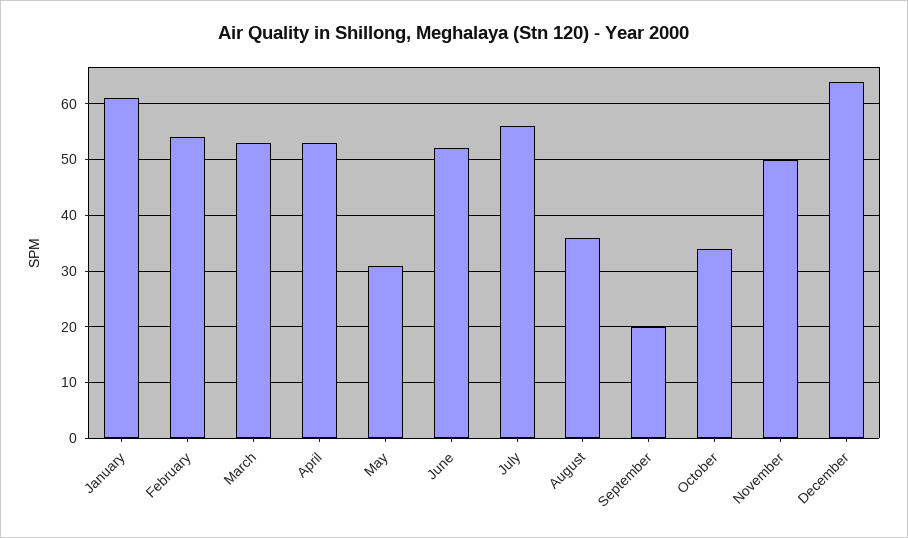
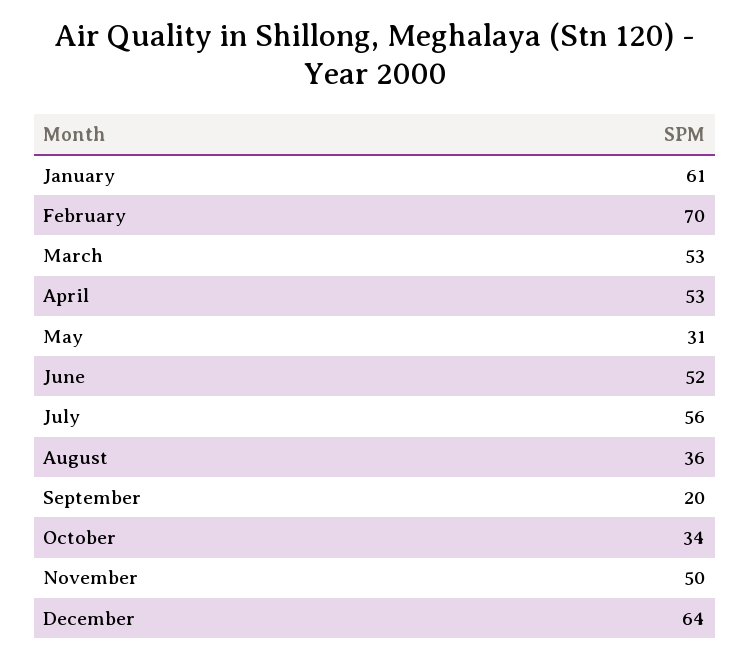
February: 55 -> 70

